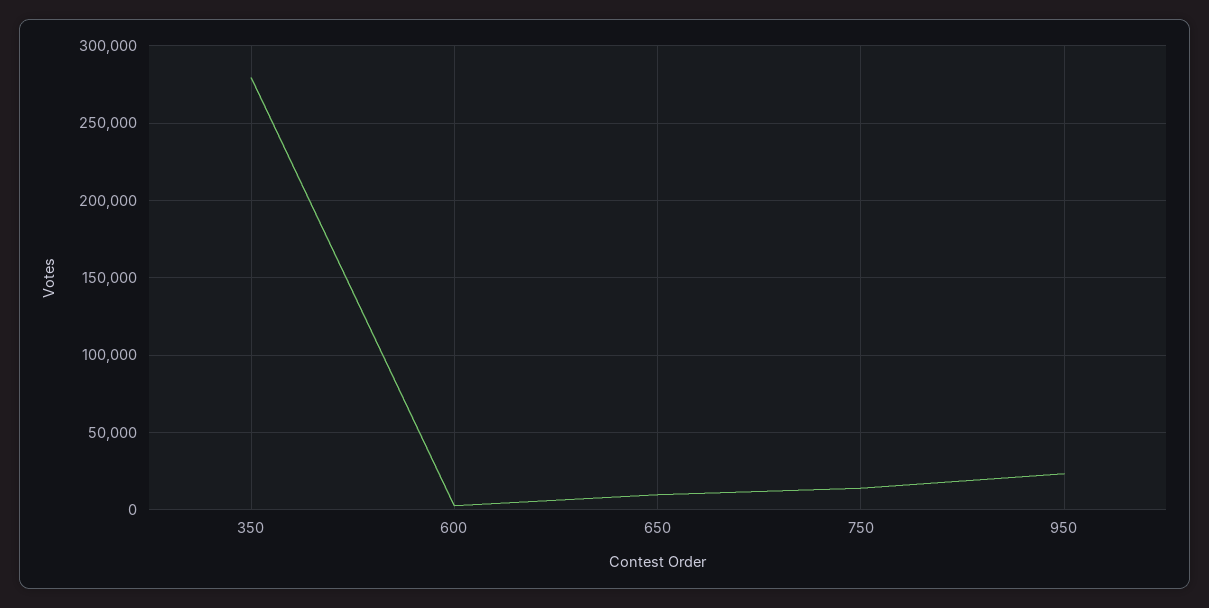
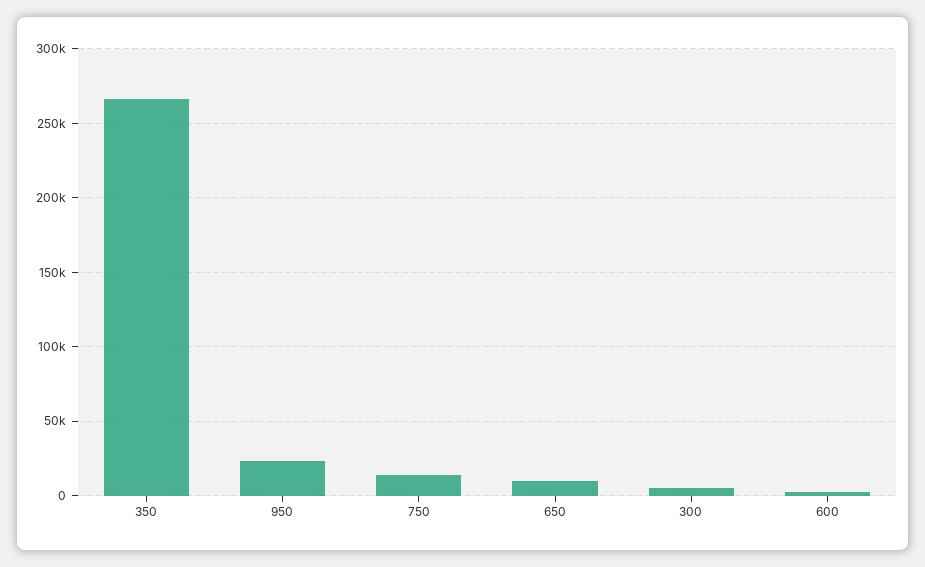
350: 280000 -> 265000
300: none -> 5000

